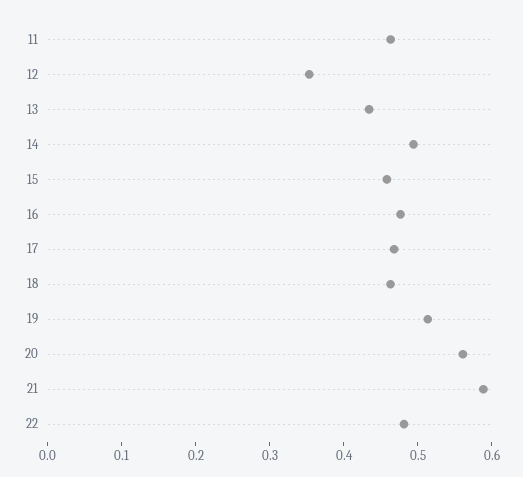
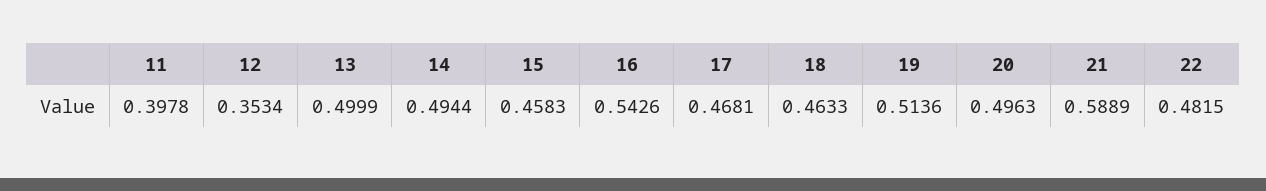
11: 0.46 -> 0.3978
13: 0.44 -> 0.4999
16: 0.48 -> 0.5426
20: 0.56 -> 0.4963

